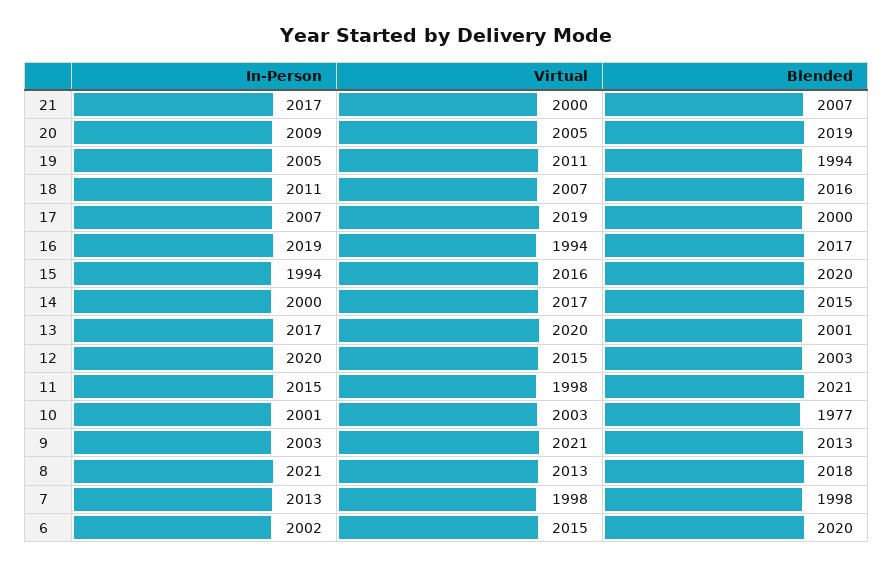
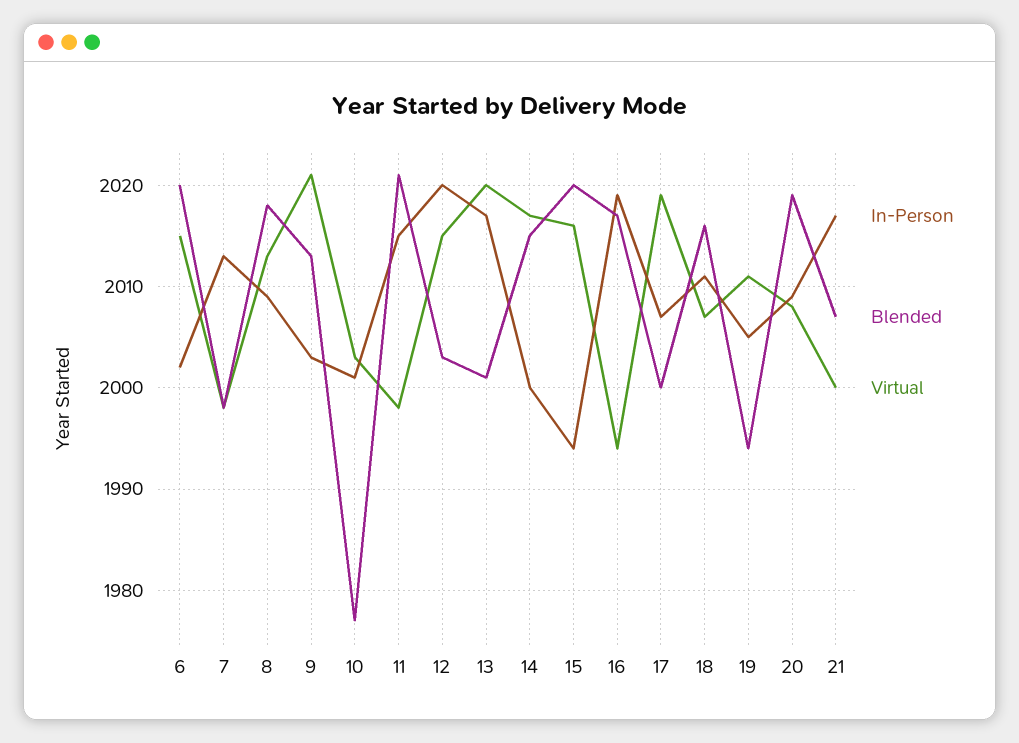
Virtual, 20: 2005 -> 2008
In-Person, 8: 2021 -> 2009

